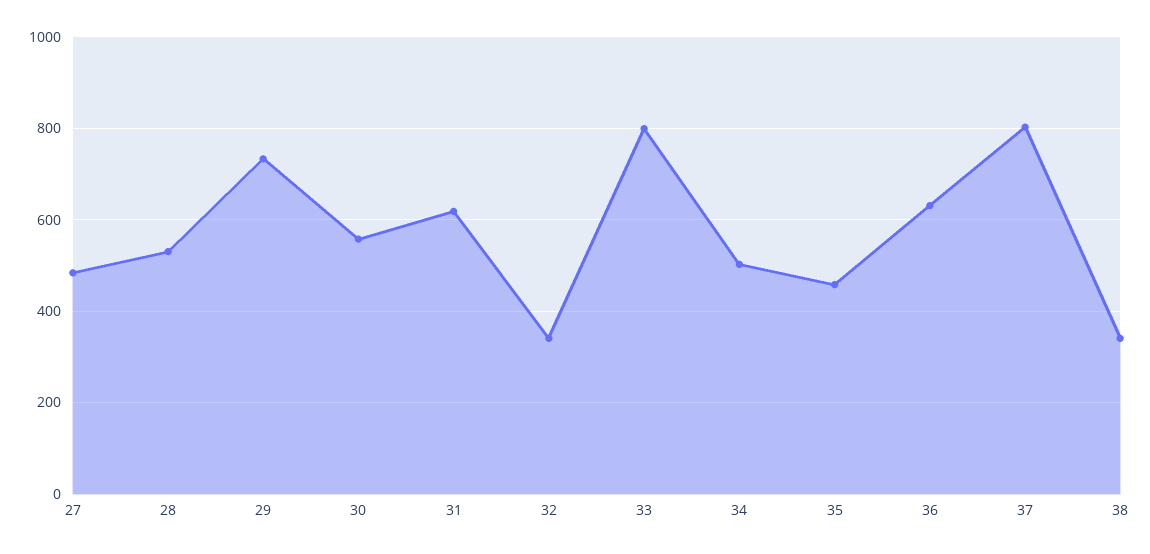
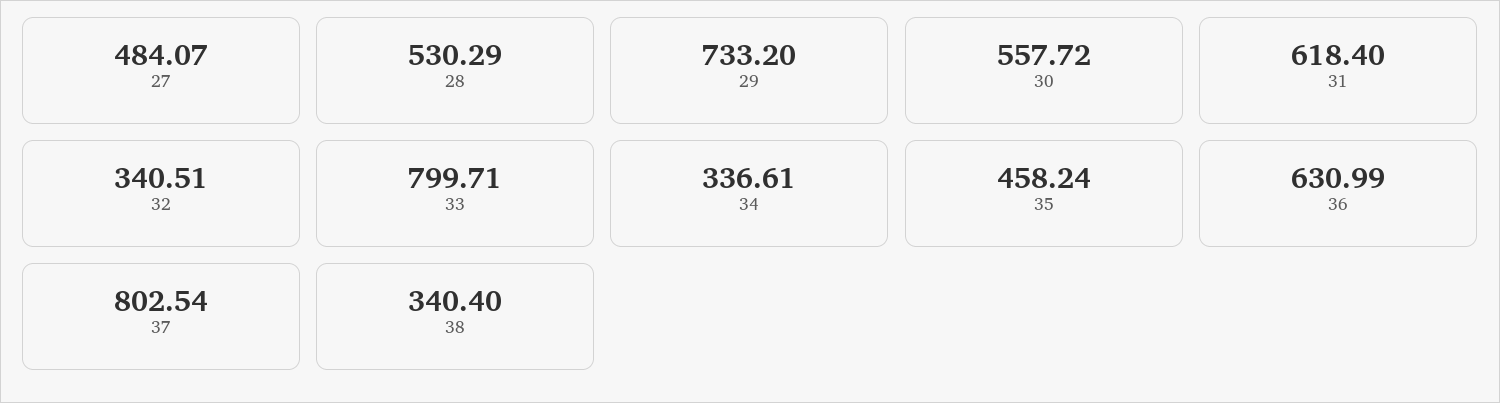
34: 500 -> 336.61

